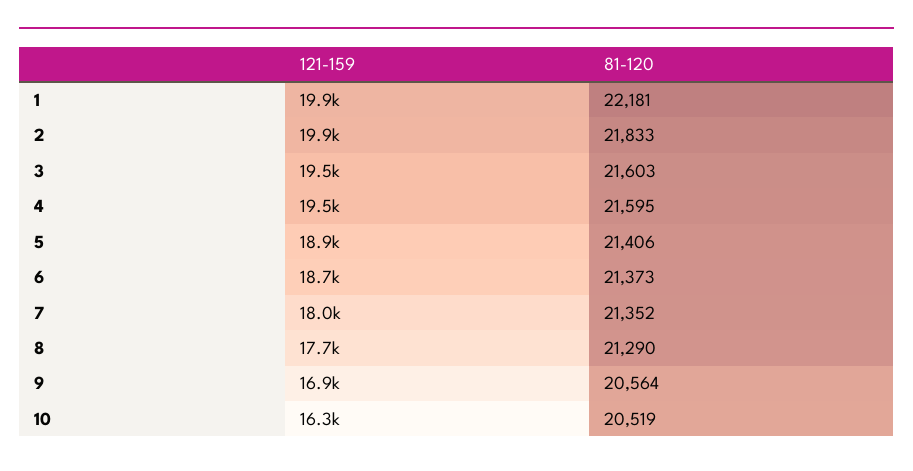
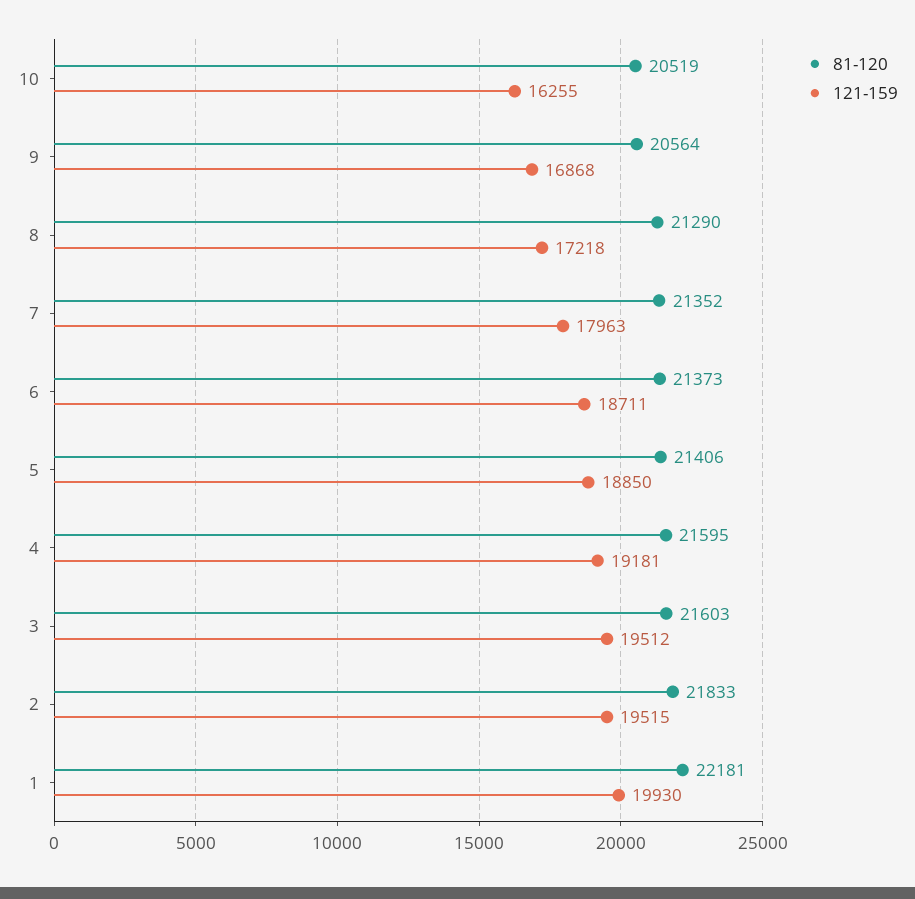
121-159, 2: 19900 -> 19515
121-159, 4: 19500 -> 19181
121-159, 8: 17700 -> 17218

